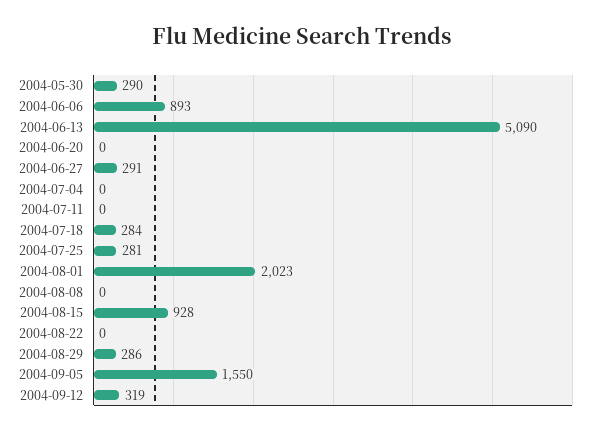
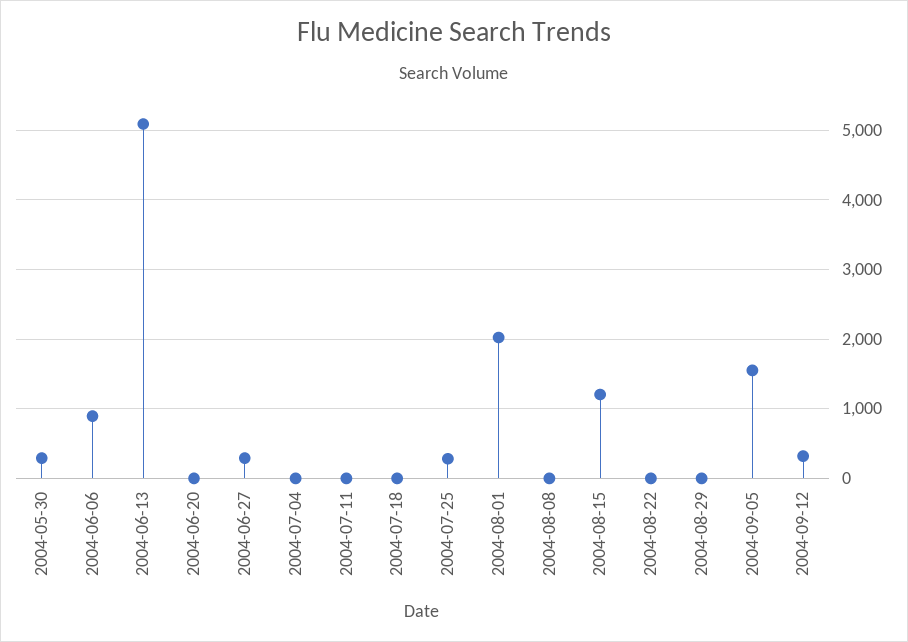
2004-07-18: 284 -> 0
2004-08-15: 928 -> 1200
2004-08-29: 286 -> 0

